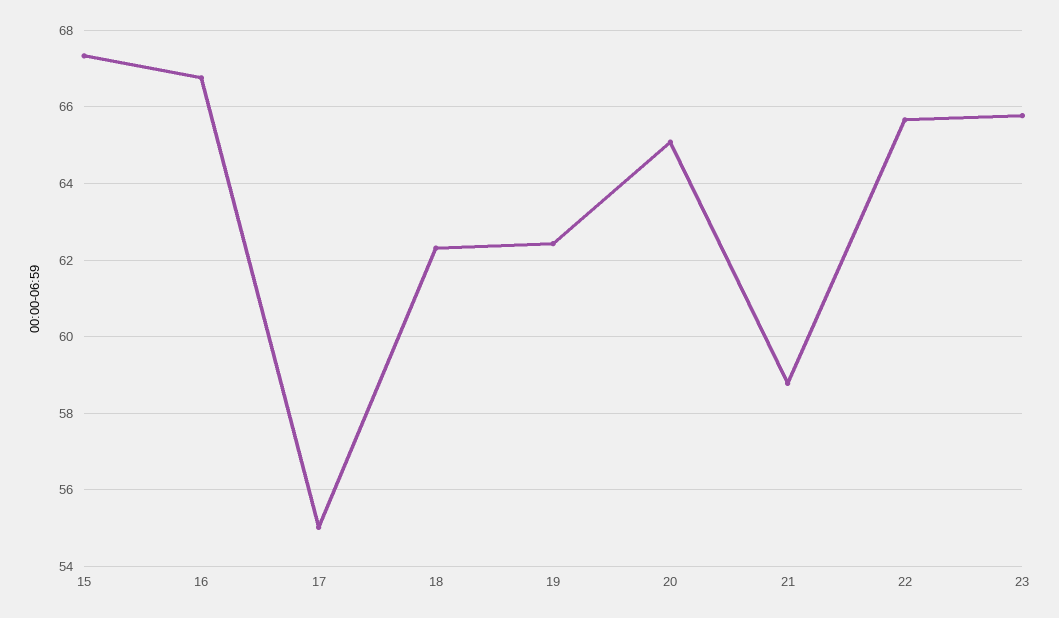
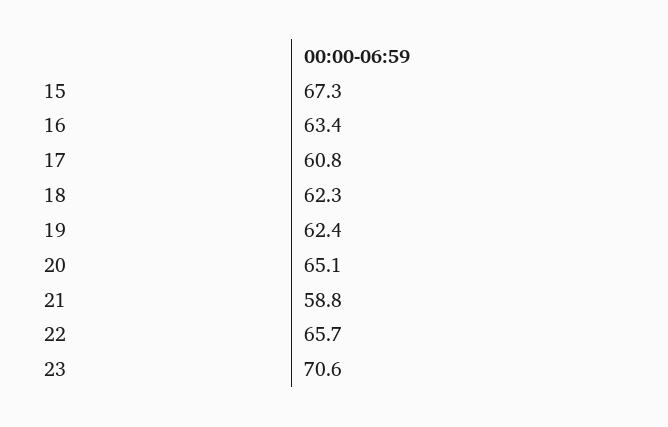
16: 66.8 -> 63.4
17: 55 -> 60.8
23: 65.8 -> 70.6

